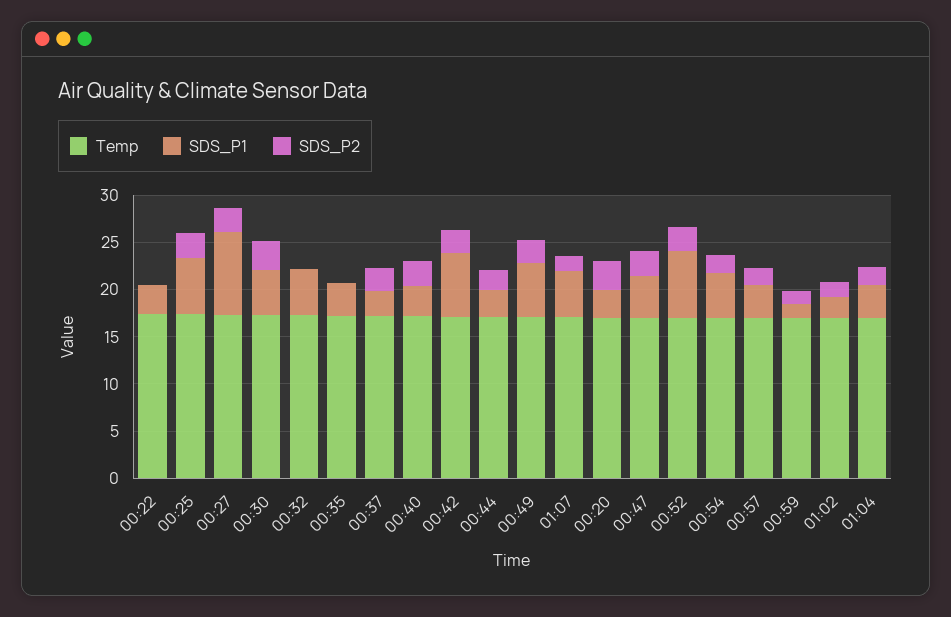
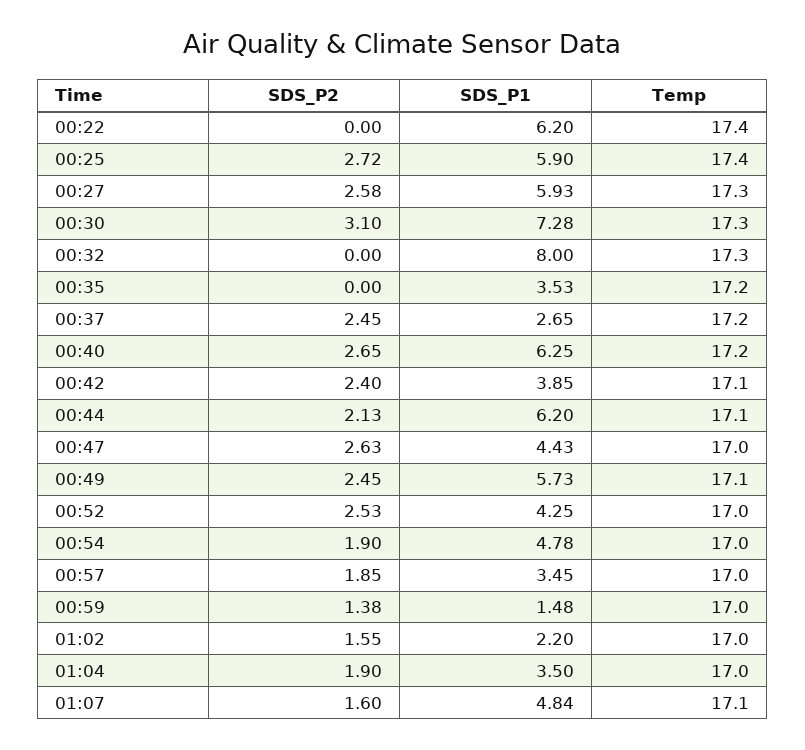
SDS_P1, 00:22: 3 -> 6.2
SDS_P1, 00:27: 9 -> 5.93
SDS_P1, 00:30: 5 -> 7.28
SDS_P1, 00:32: 5 -> 8
SDS_P1, 00:40: 3 -> 6.25
SDS_P1, 00:42: 7 -> 3.85
SDS_P1, 00:44: 3 -> 6.2
Temp, 00:20: 17 -> none
SDS_P1, 00:20: 3 -> none
SDS_P2, 00:20: 3 -> none
SDS_P1, 00:52: 7 -> 4.25

